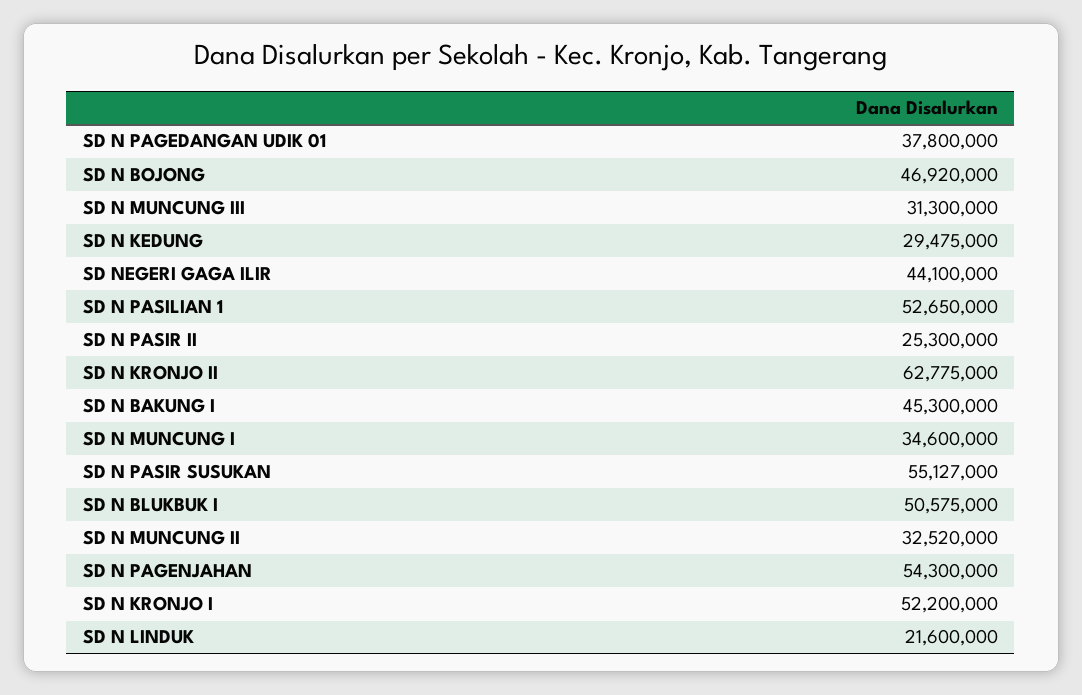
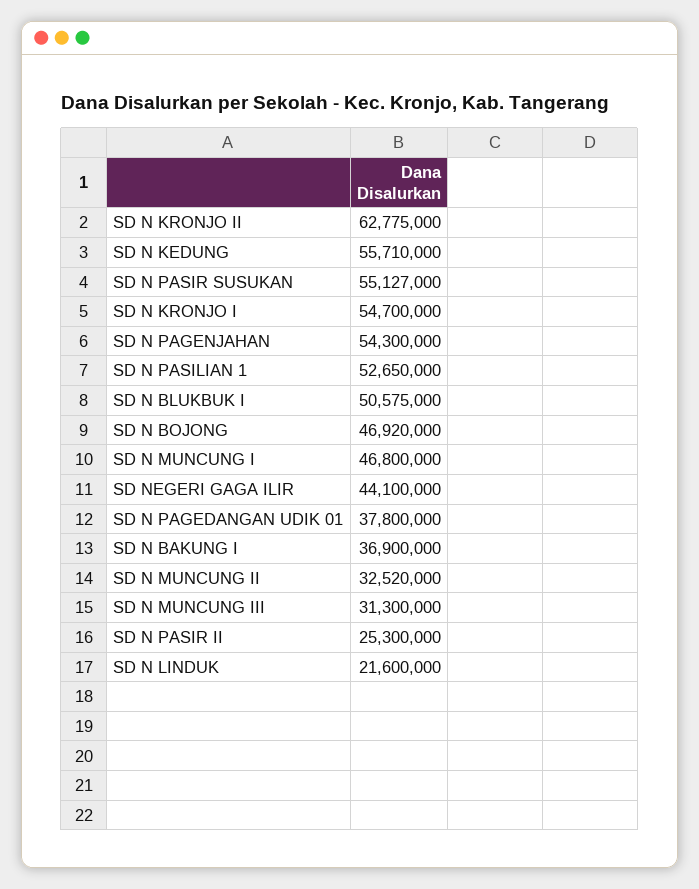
SD N KEDUNG: 29475000 -> 55710000
SD N BAKUNG I: 45300000 -> 36900000
SD N MUNCUNG I: 34600000 -> 46800000
SD N KRONJO I: 52200000 -> 54700000

